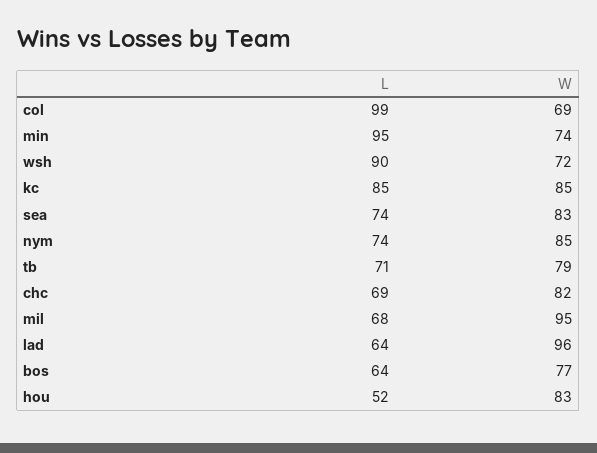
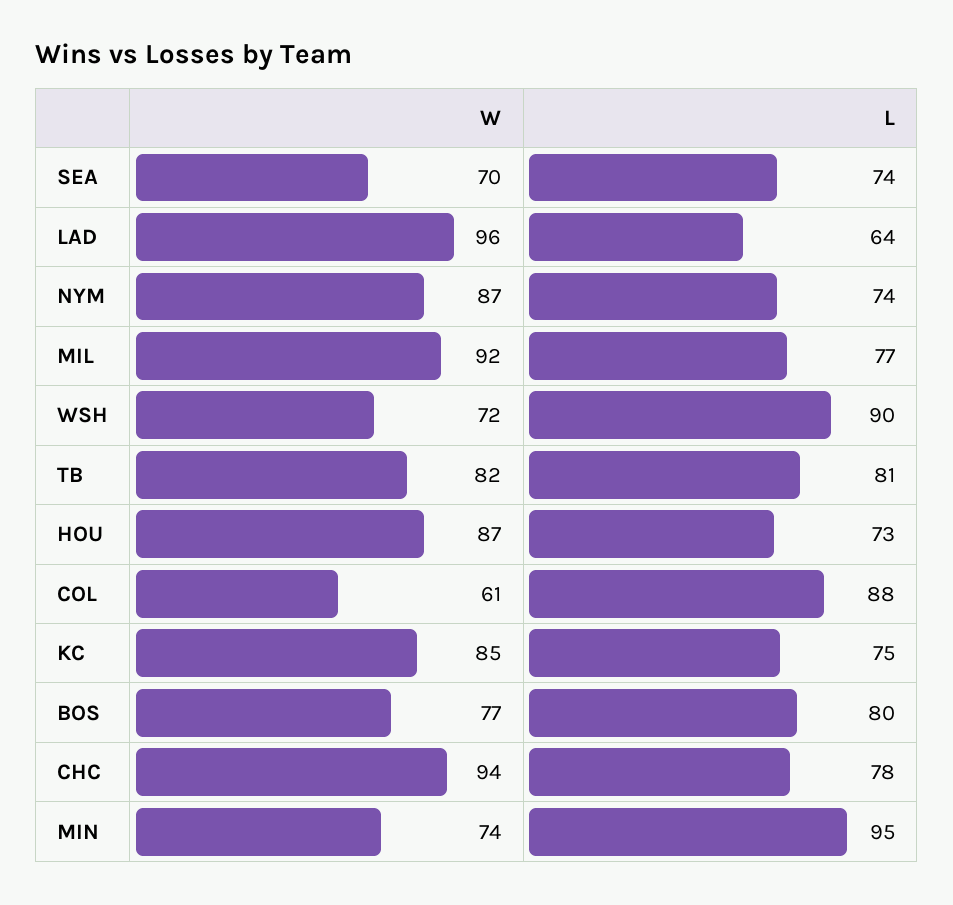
L, col: 99 -> 88
W, col: 69 -> 61
L, kc: 85 -> 75
W, sea: 83 -> 70
W, nym: 85 -> 87
L, tb: 71 -> 81
W, tb: 79 -> 82
L, chc: 69 -> 78
W, chc: 82 -> 94
L, mil: 68 -> 77
W, mil: 95 -> 92
L, bos: 64 -> 80
L, hou: 52 -> 73
W, hou: 83 -> 87

